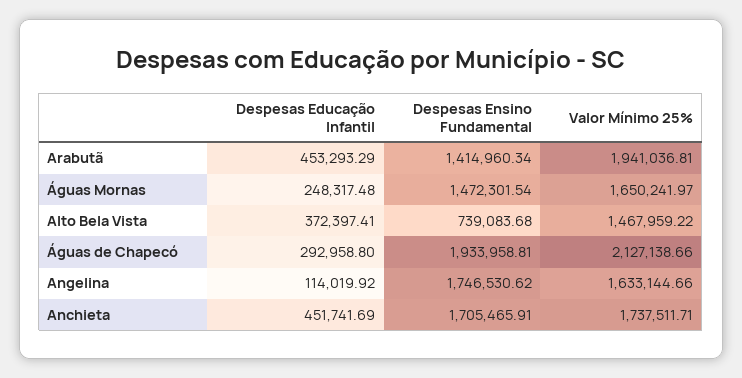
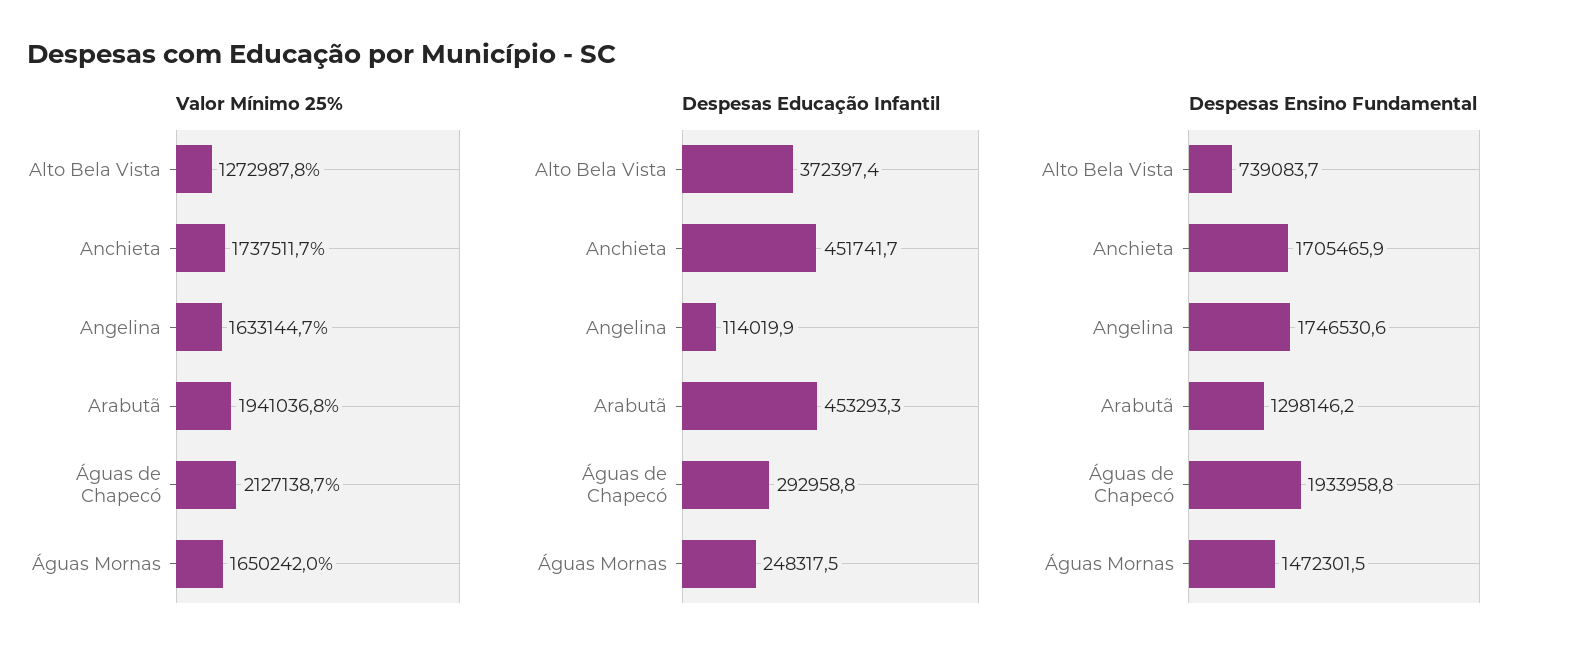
Despesas Ensino Fundamental, Arabutã: 1414960.34 -> 1298146.2
Valor Mínimo 25%, Alto Bela Vista: 1467959.22 -> 1272987.8

